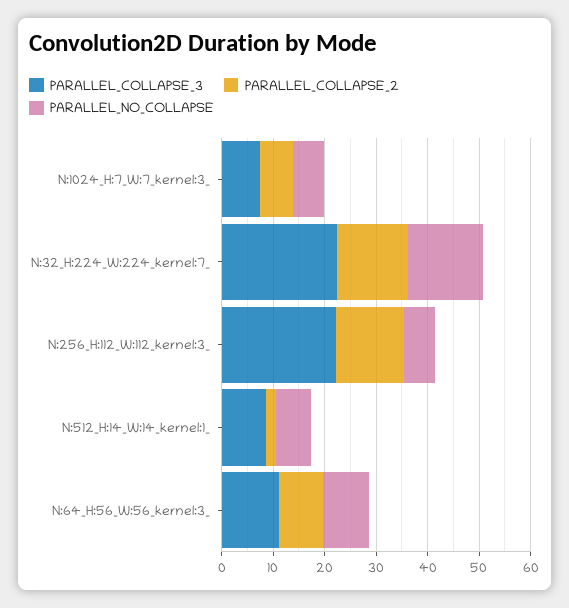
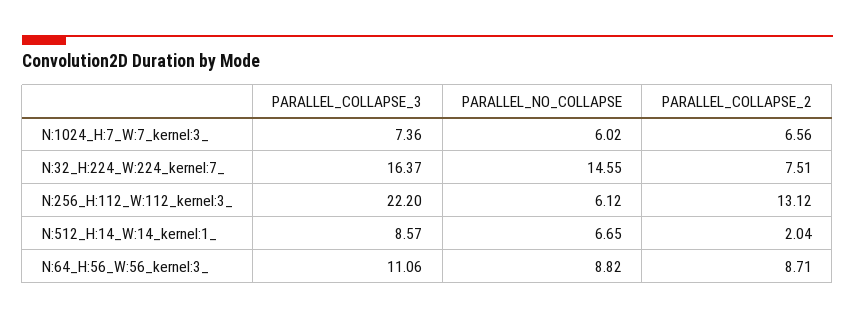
PARALLEL_COLLAPSE_3, N:32_H:224_W:224_kernel:7_: 22 -> 16.37
PARALLEL_COLLAPSE_2, N:32_H:224_W:224_kernel:7_: 14 -> 7.51

